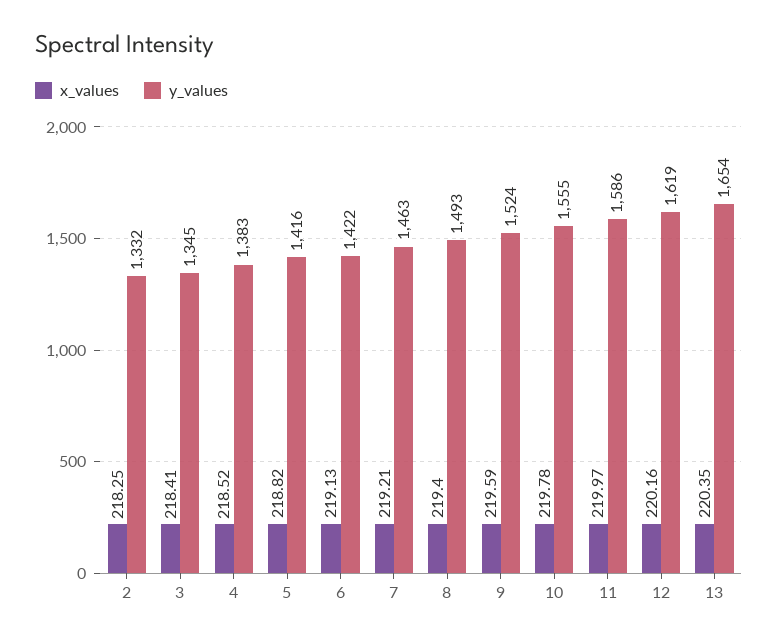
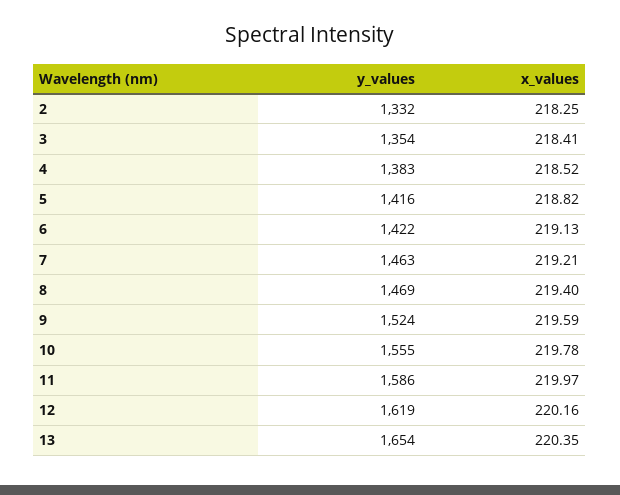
y_values, 3: 1345 -> 1354
y_values, 8: 1493 -> 1469

